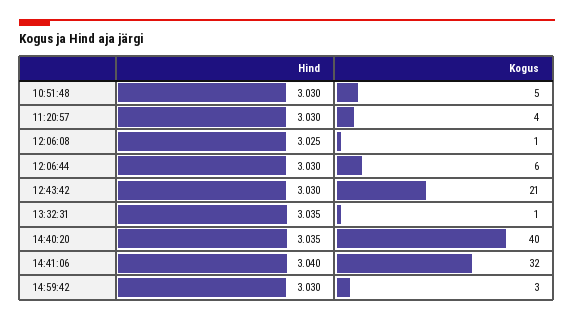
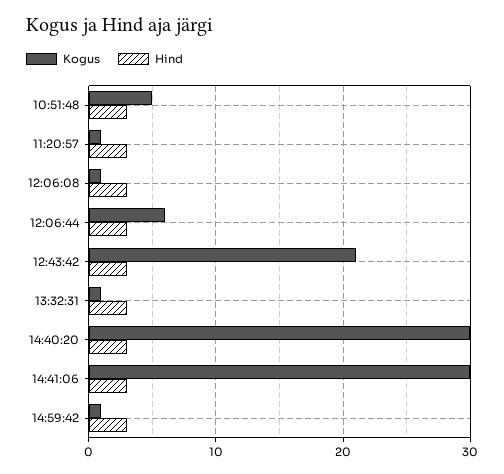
Kogus, 11:20:57: 4 -> 1
Kogus, 14:40:20: 40 -> 30
Kogus, 14:41:06: 32 -> 30
Kogus, 14:59:42: 3 -> 1

